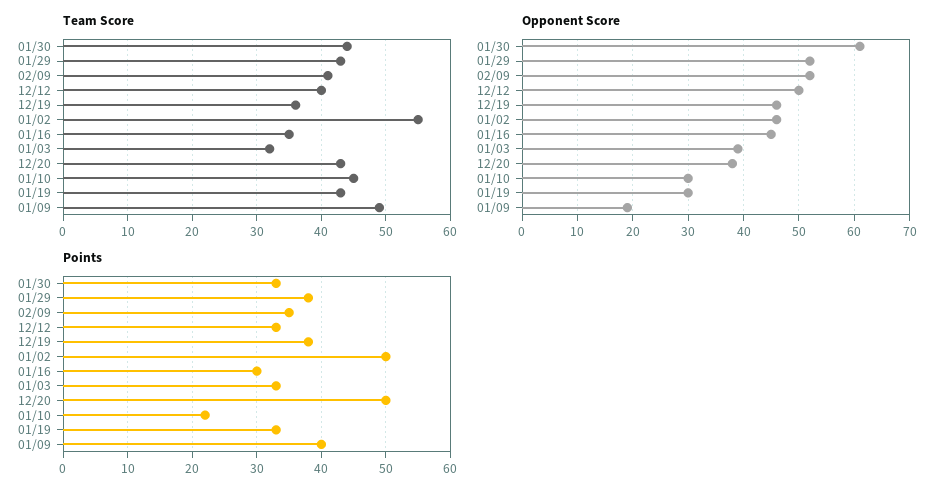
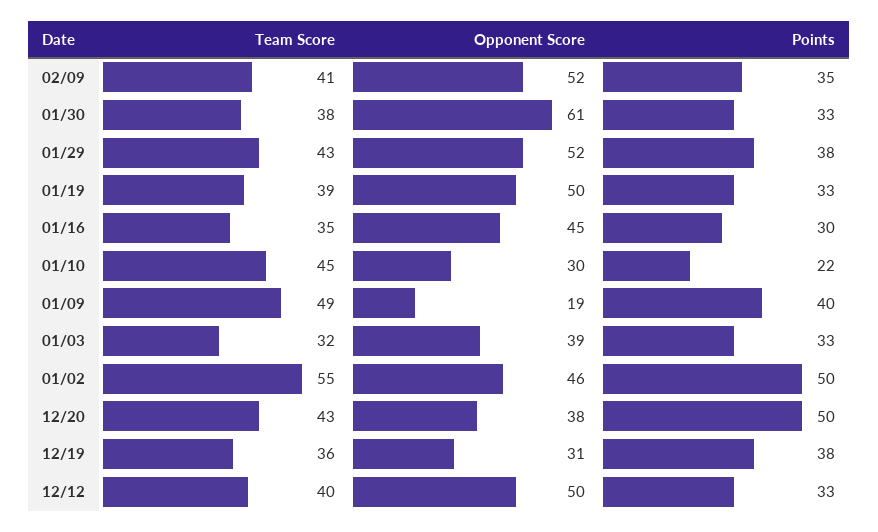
Team Score, 01/30: 44 -> 38
Team Score, 01/19: 43 -> 39
Opponent Score, 12/19: 45 -> 31
Opponent Score, 01/19: 30 -> 50

